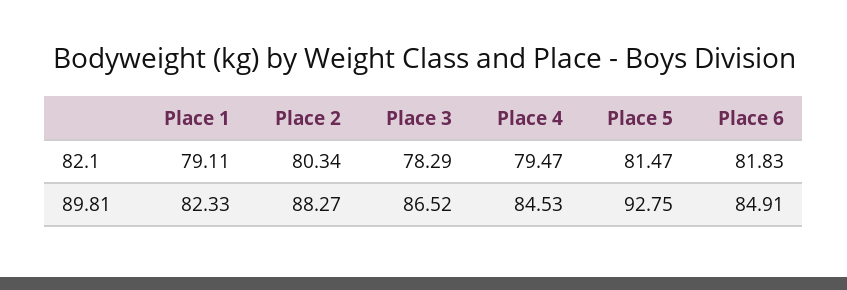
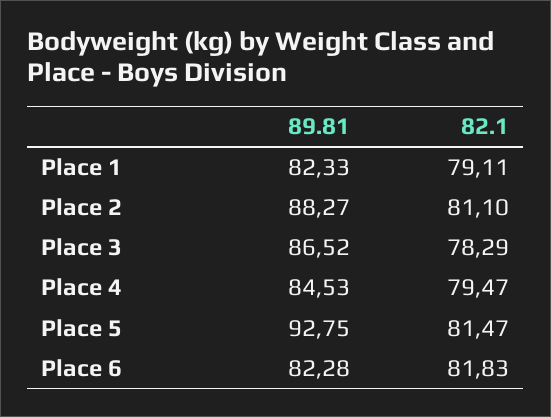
Place 2, 82.1: 80.34 -> 81.1
Place 6, 89.81: 84.91 -> 82.28

